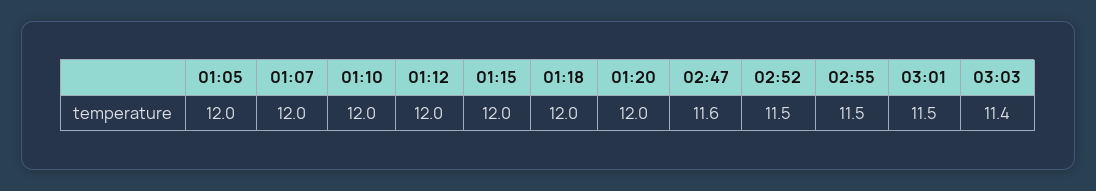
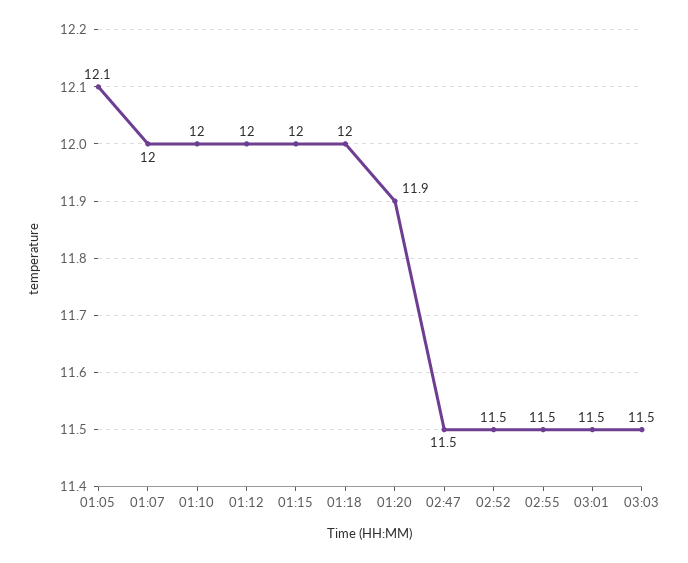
01:05: 12 -> 12.1
01:20: 12 -> 11.9
02:47: 11.6 -> 11.5
03:03: 11.4 -> 11.5

